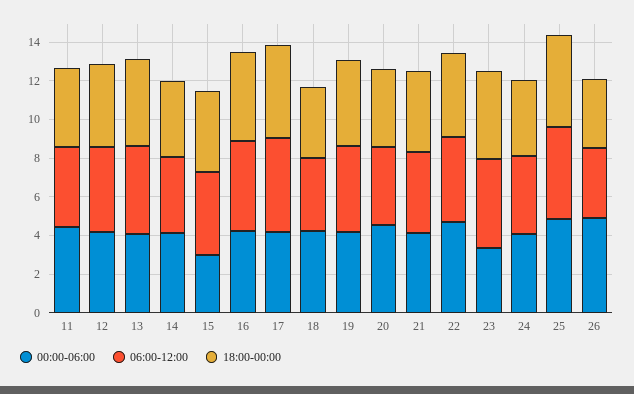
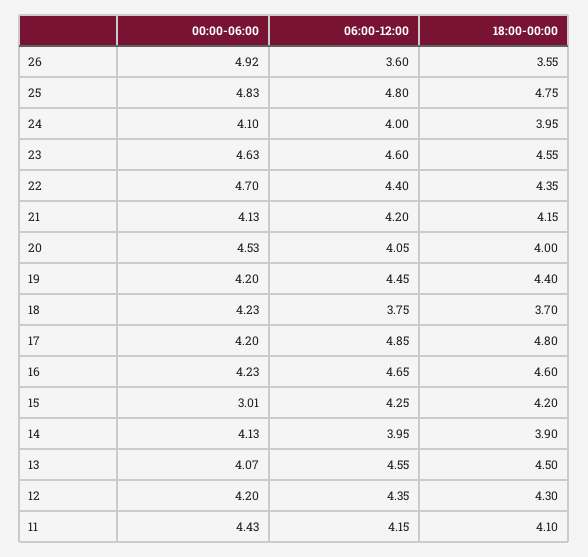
00:00-06:00, 23: 3.5 -> 4.63

